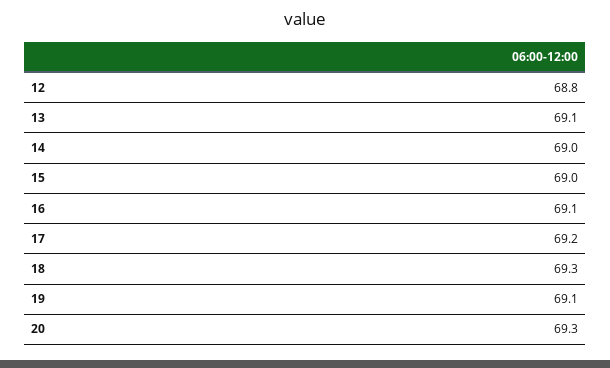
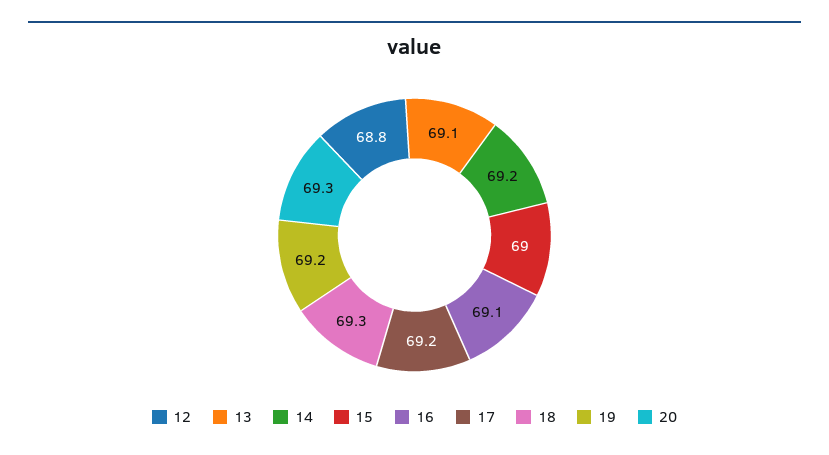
14: 69 -> 69.2
19: 69.1 -> 69.2

